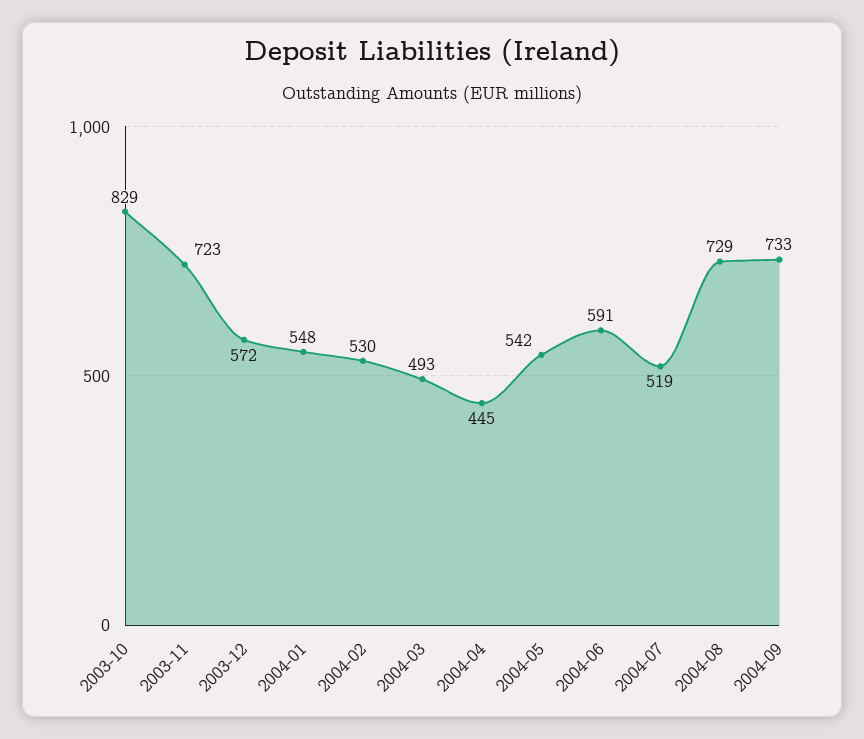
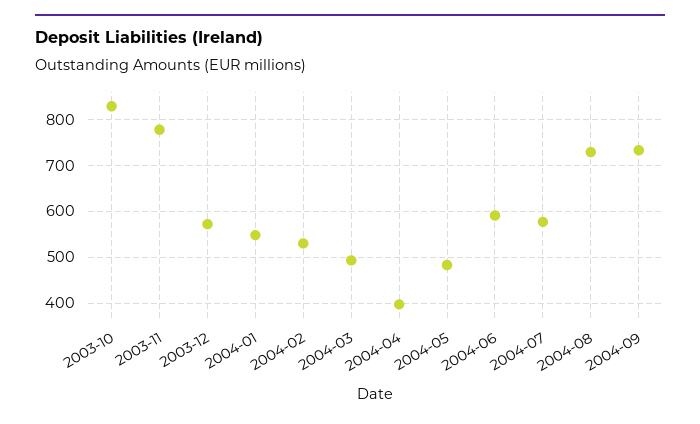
2003-11: 723 -> 780
2004-04: 445 -> 400
2004-05: 542 -> 480
2004-07: 519 -> 580

